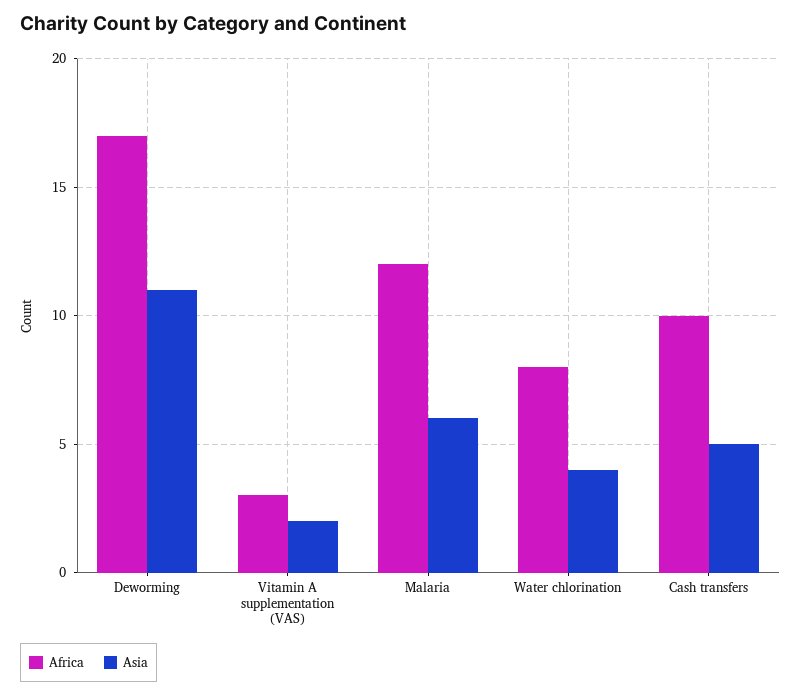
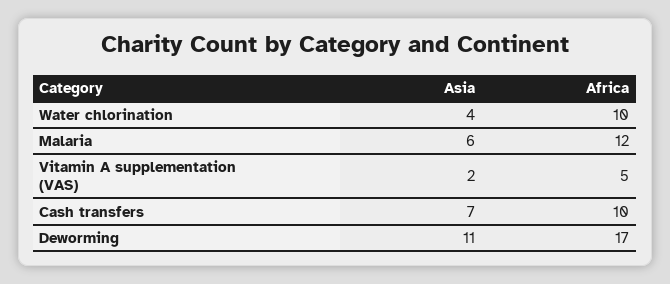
Africa, Vitamin A supplementation (VAS): 3 -> 5
Africa, Water chlorination: 8 -> 10
Asia, Cash transfers: 5 -> 7

